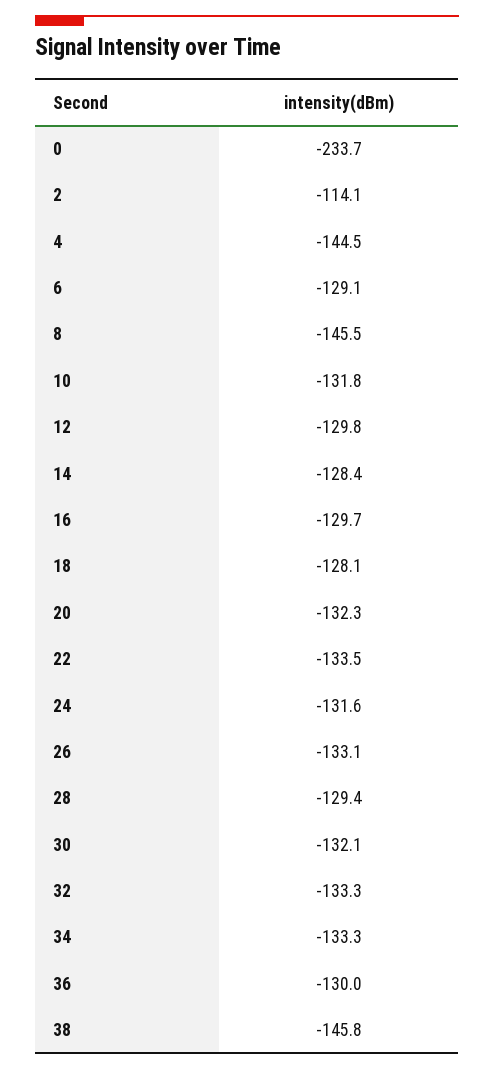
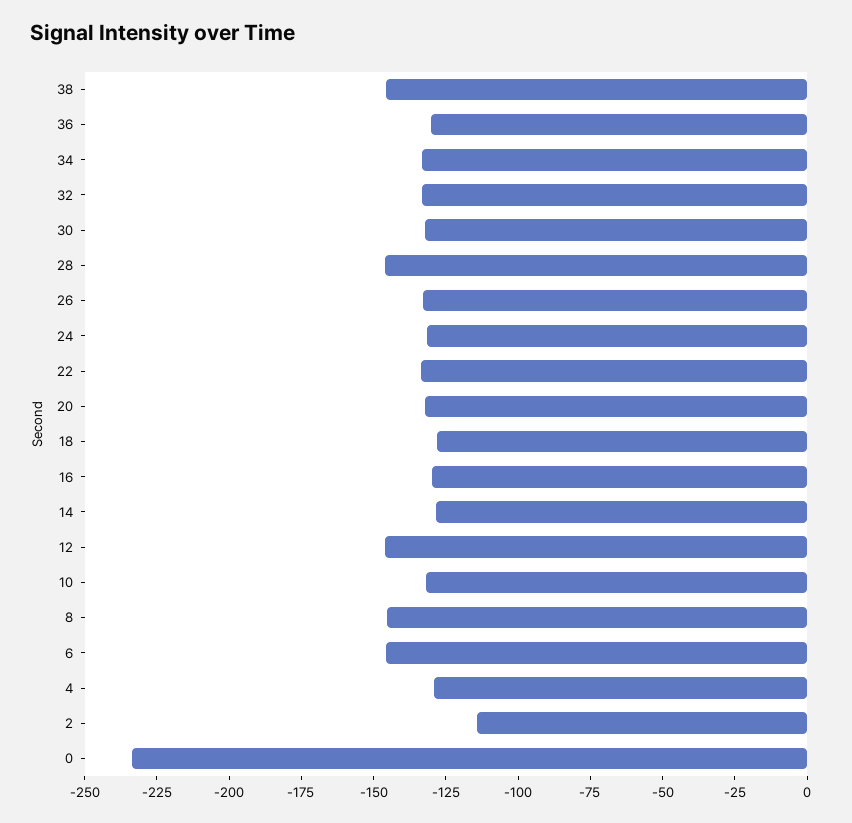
4: -144.5 -> -130
6: -129.1 -> -145
12: -129.8 -> -145
28: -129.4 -> -145

